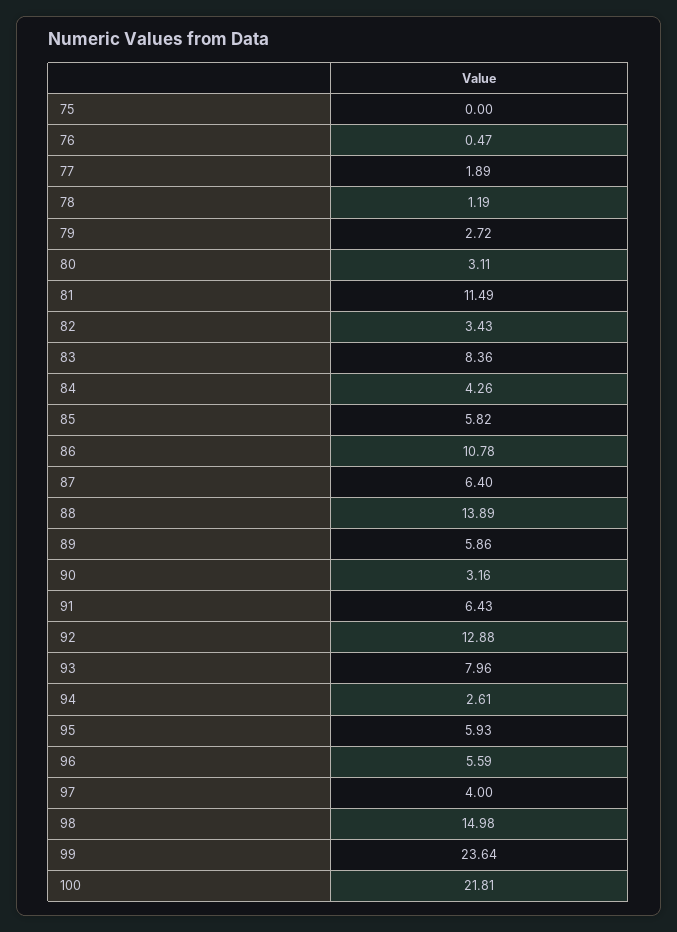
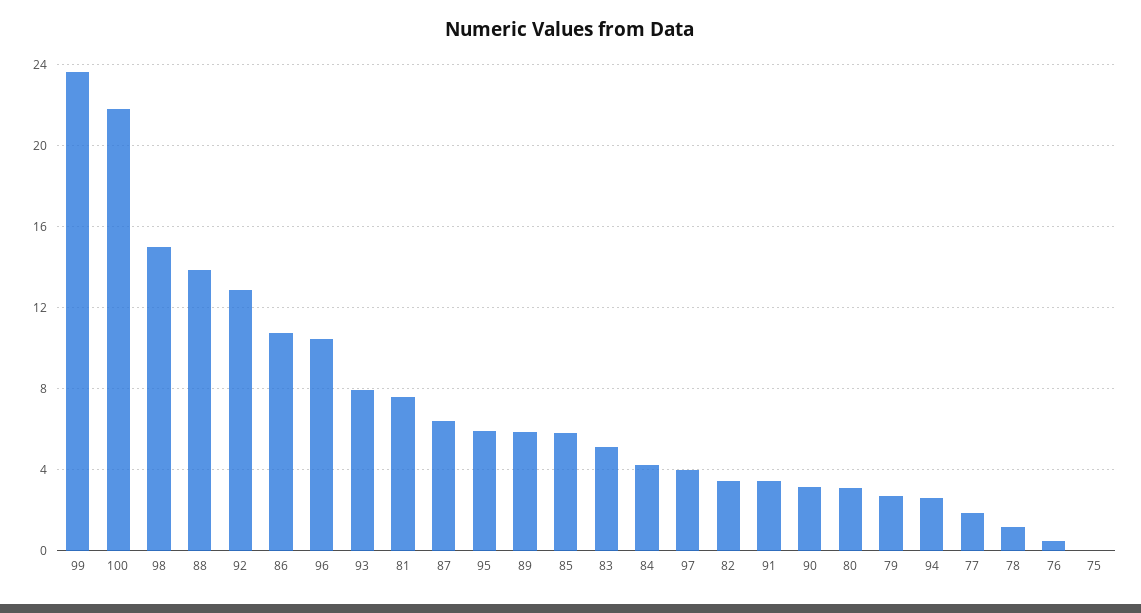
81: 11.49 -> 7.5
83: 8.36 -> 5
91: 6.43 -> 3.5
96: 5.59 -> 10.5

